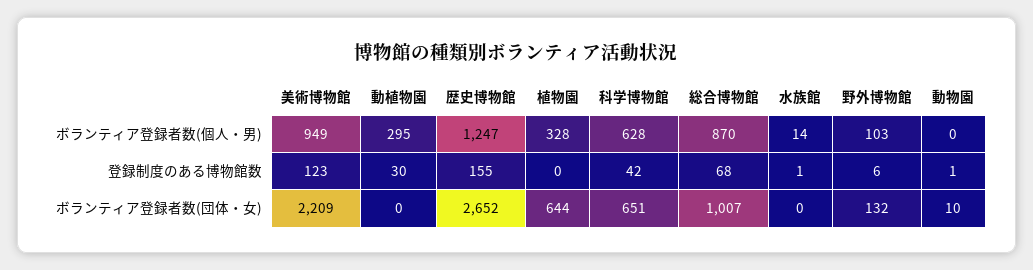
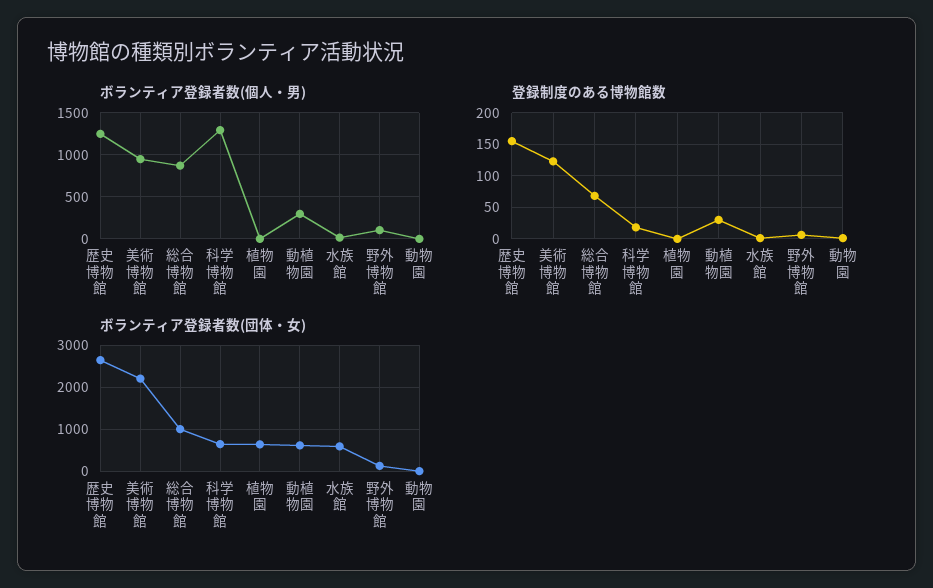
ボランティア登録者数(個人・男), 植物園: 328 -> 0
ボランティア登録者数(個人・男), 科学博物館: 628 -> 1300
登録制度のある博物館数, 科学博物館: 42 -> 20
ボランティア登録者数(団体・女), 動植物園: 0 -> 600
ボランティア登録者数(団体・女), 水族館: 0 -> 600

